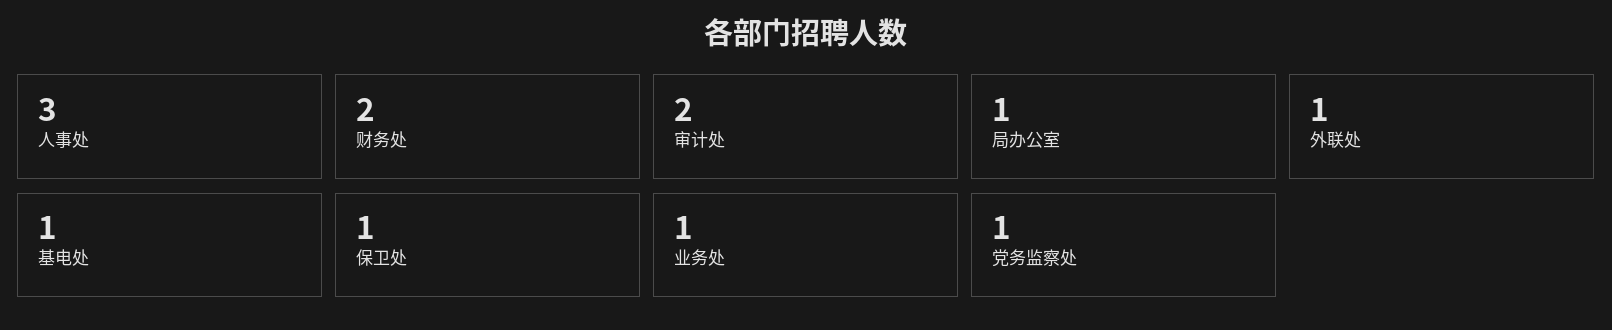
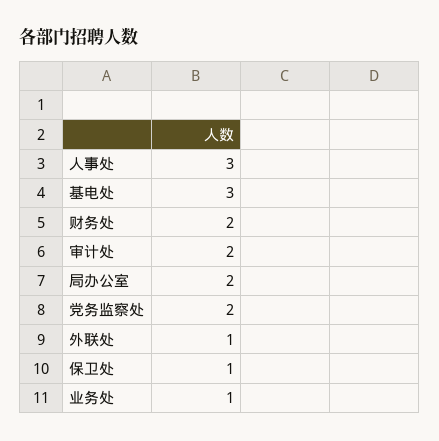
局办公室: 1 -> 2
基电处: 1 -> 3
党务监察处: 1 -> 2

